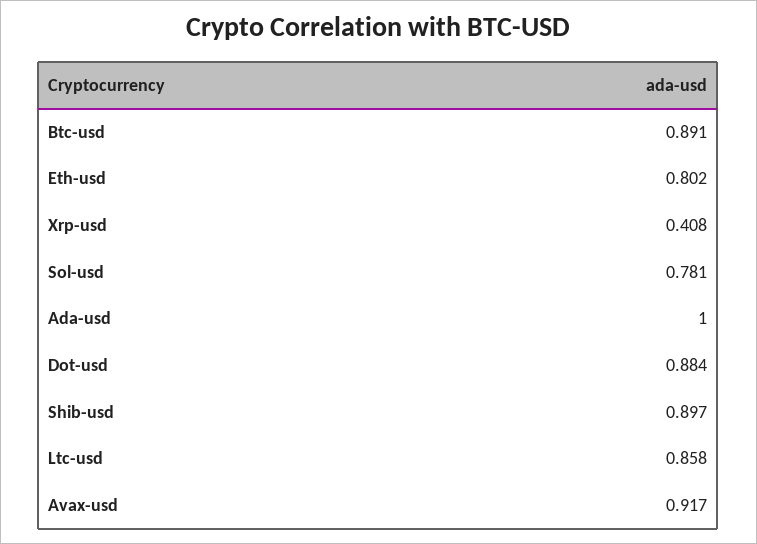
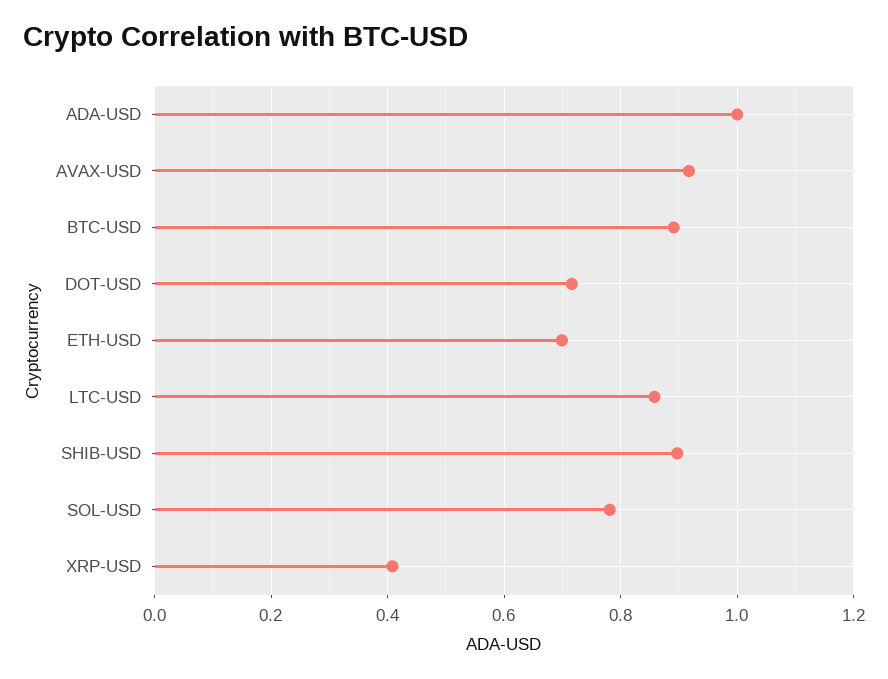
Eth-usd: 0.802 -> 0.7
Dot-usd: 0.884 -> 0.72

